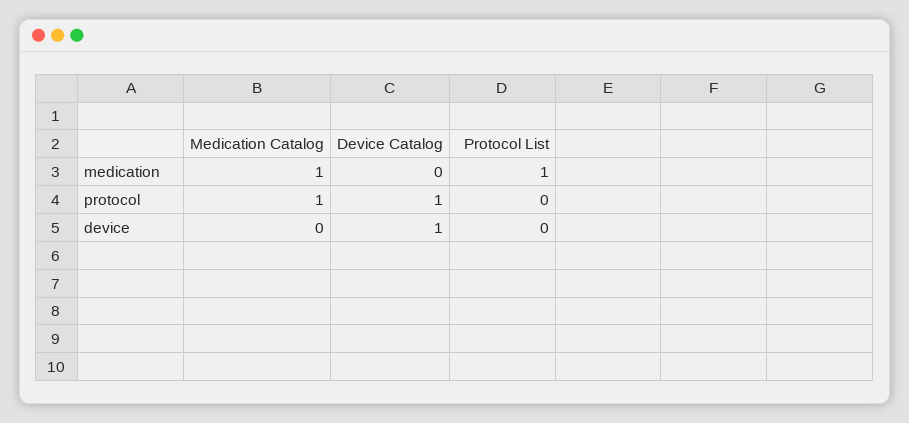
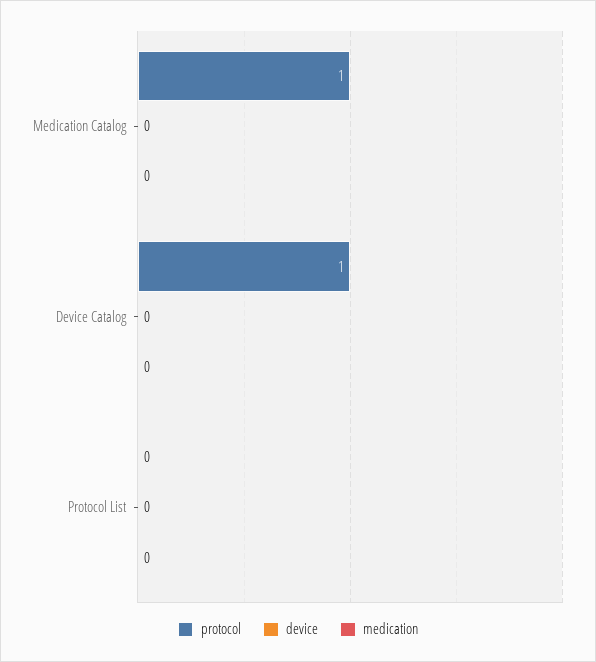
medication, Medication Catalog: 1 -> 0
medication, Protocol List: 1 -> 0
device, Device Catalog: 1 -> 0

